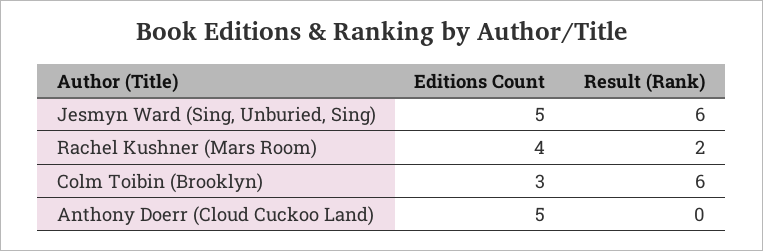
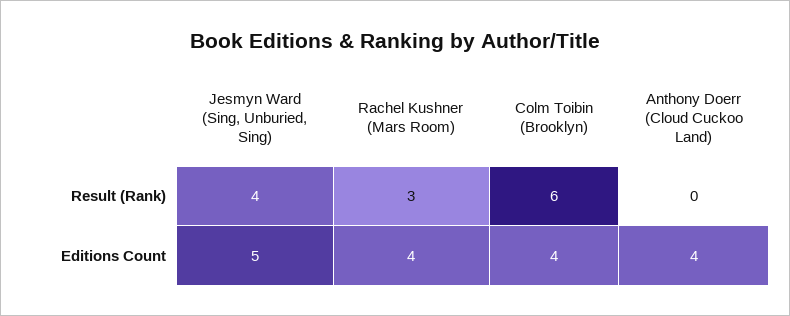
Result (Rank), Jesmyn Ward (Sing, Unburied, Sing): 6 -> 4
Result (Rank), Rachel Kushner (Mars Room): 2 -> 3
Editions Count, Colm Toibin (Brooklyn): 3 -> 4
Editions Count, Anthony Doerr (Cloud Cuckoo Land): 5 -> 4

